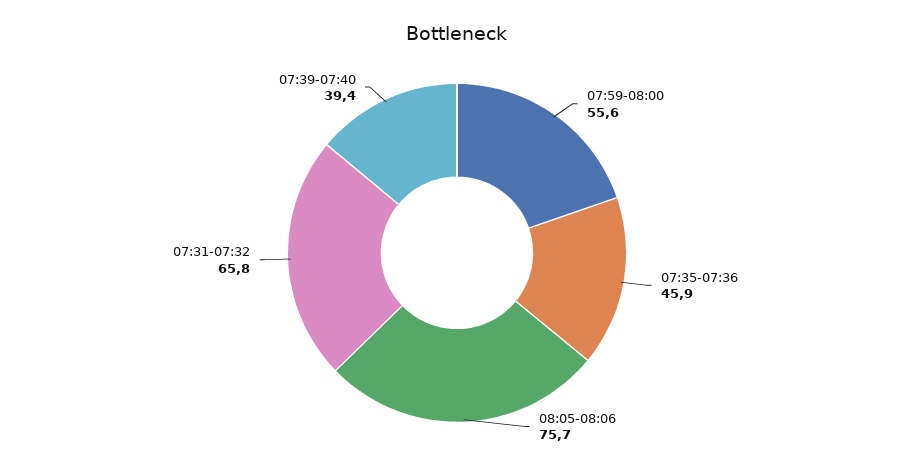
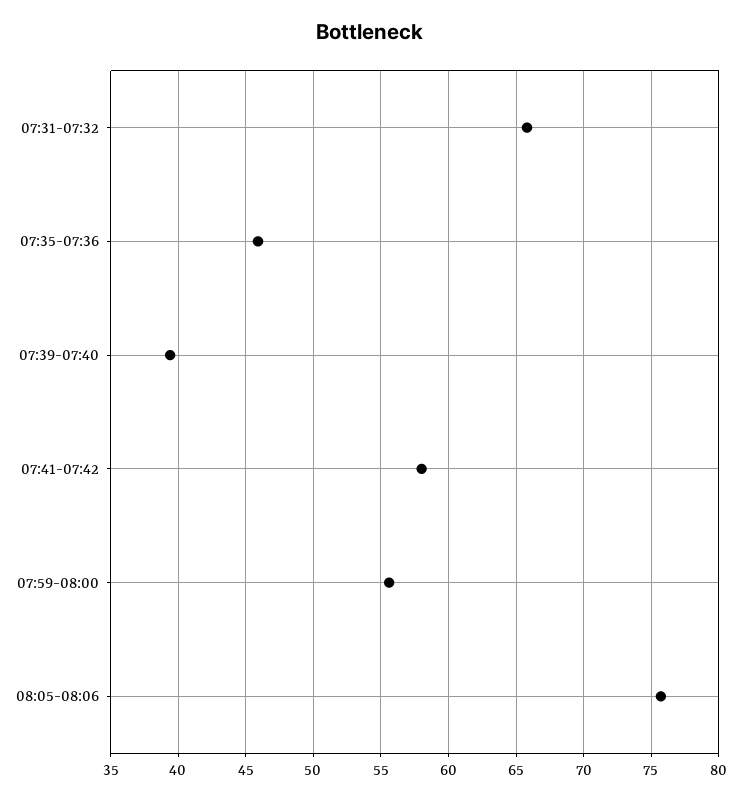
07:41-07:42: none -> 58

